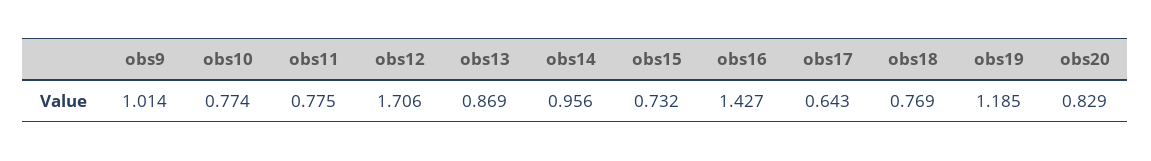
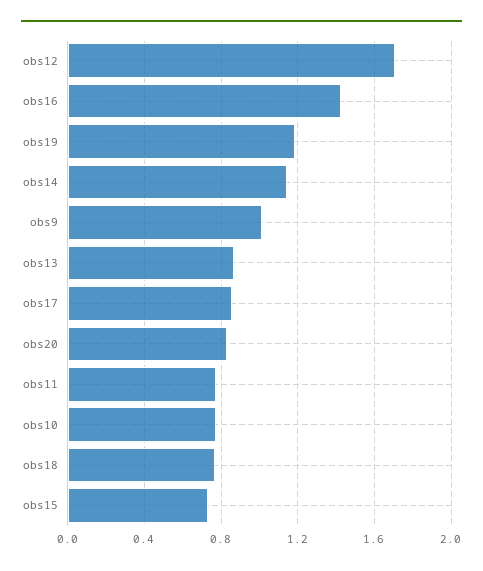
obs14: 0.956 -> 1.15
obs17: 0.643 -> 0.85

